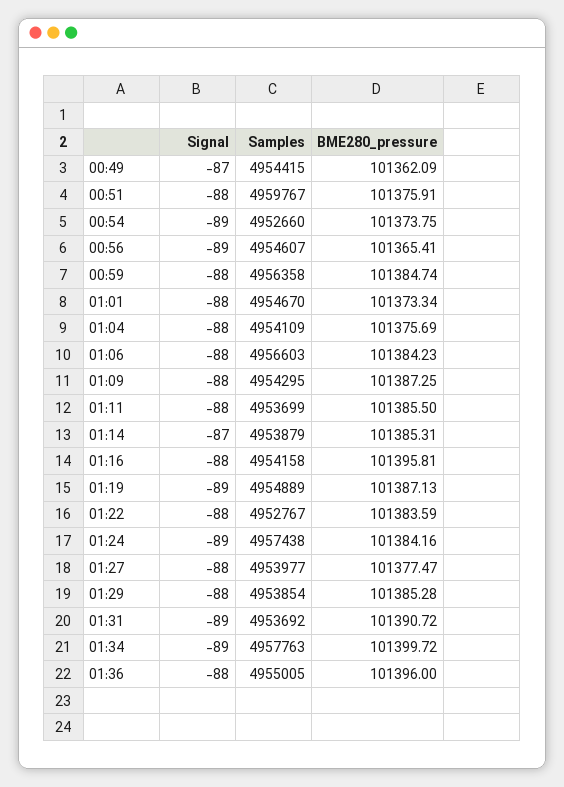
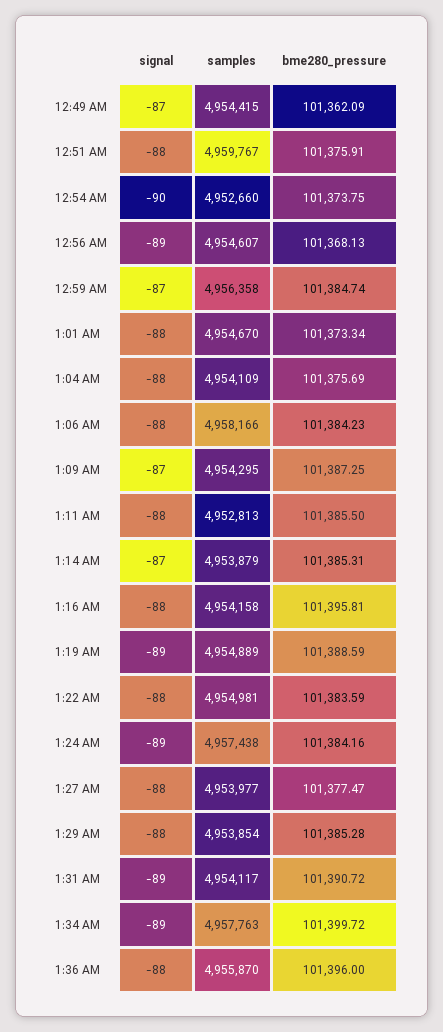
Signal, 00:54: -89 -> -90
BME280_pressure, 00:56: 101365.41 -> 101368.13
Signal, 00:59: -88 -> -87
Samples, 01:06: 4956603 -> 4958166
Signal, 01:09: -88 -> -87
Samples, 01:11: 4953699 -> 4952813
BME280_pressure, 01:19: 101387.13 -> 101388.59
Samples, 01:22: 4952767 -> 4954981
Samples, 01:31: 4953692 -> 4954117
Samples, 01:36: 4955005 -> 4955870

